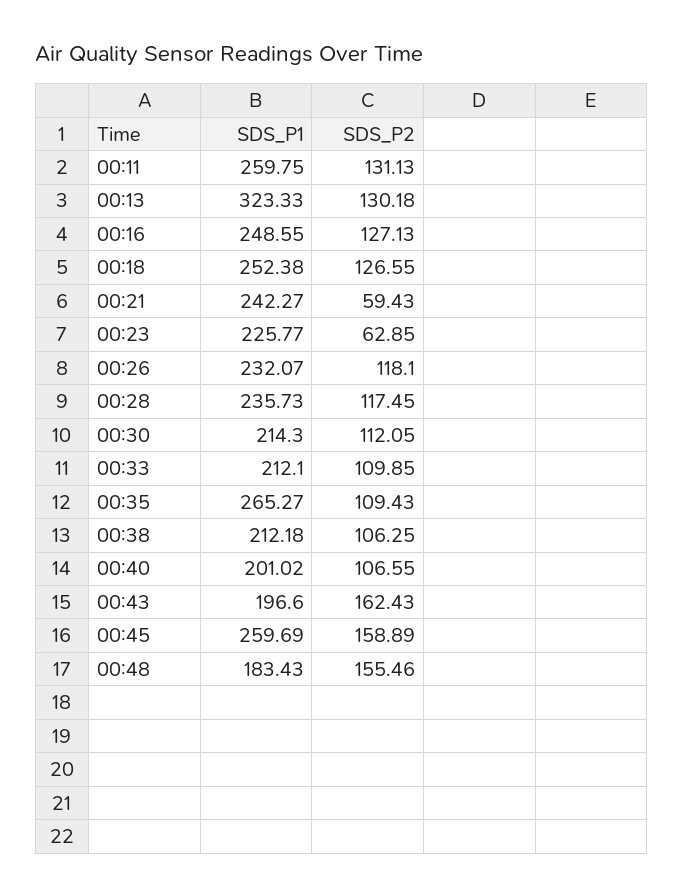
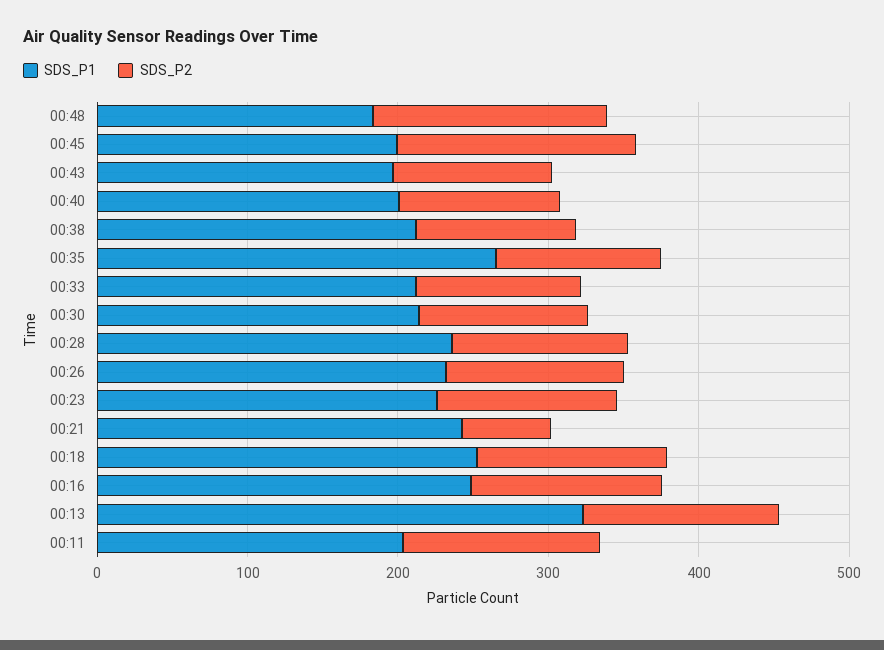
SDS_P1, 00:11: 259.75 -> 200
SDS_P2, 00:23: 62.85 -> 120
SDS_P2, 00:43: 162.43 -> 100
SDS_P1, 00:45: 259.69 -> 200

